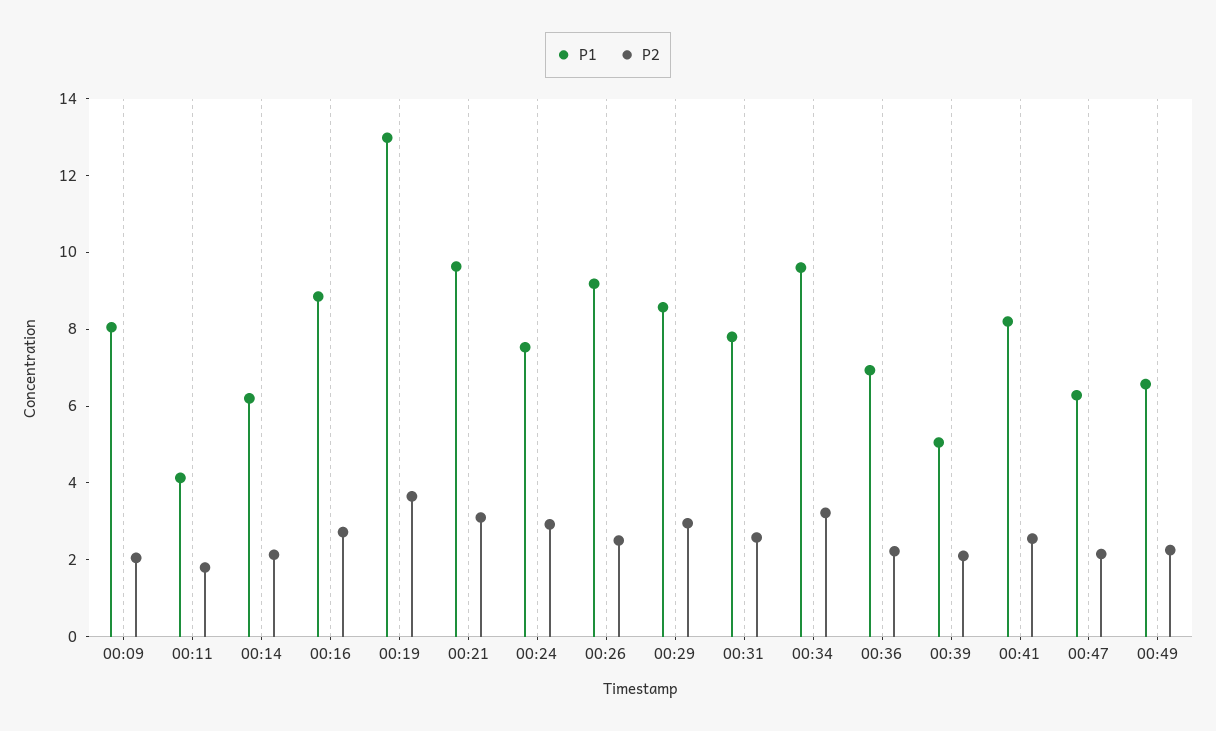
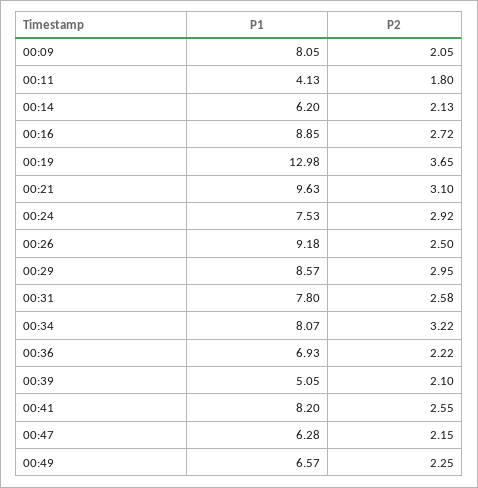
P1, 00:34: 9.5 -> 8.07

